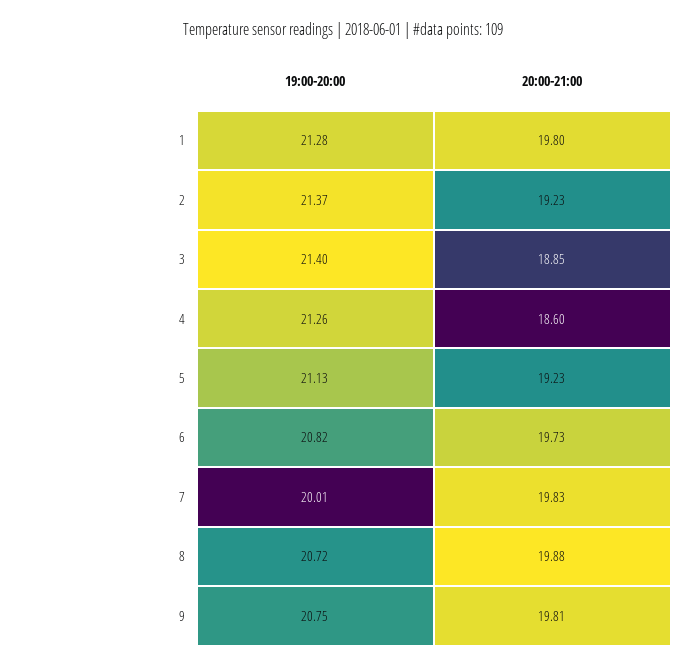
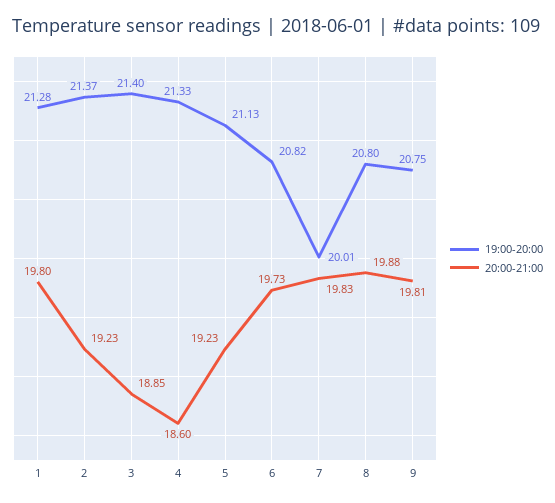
19:00-20:00, 4: 21.26 -> 21.33
19:00-20:00, 8: 20.72 -> 20.8

